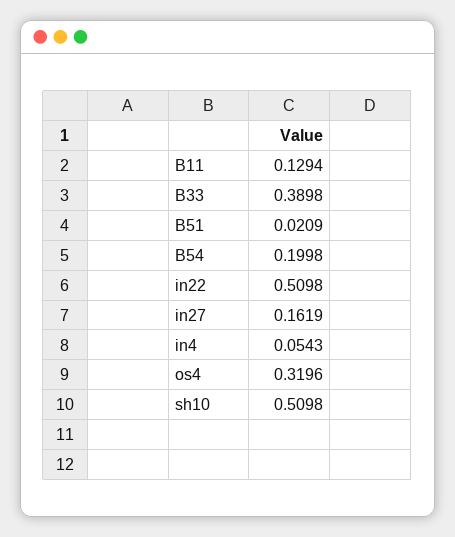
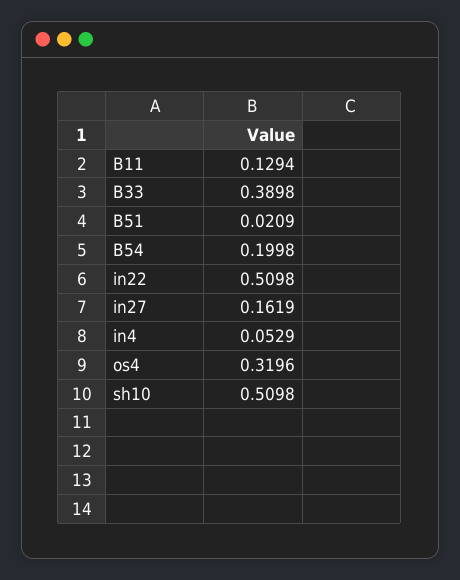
in4: 0.0543 -> 0.0529

